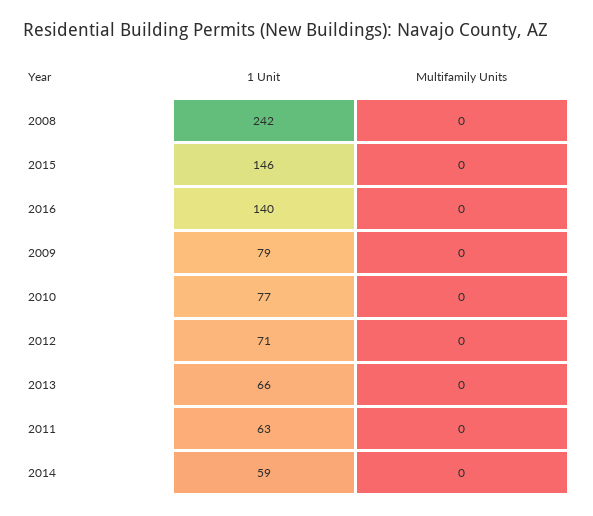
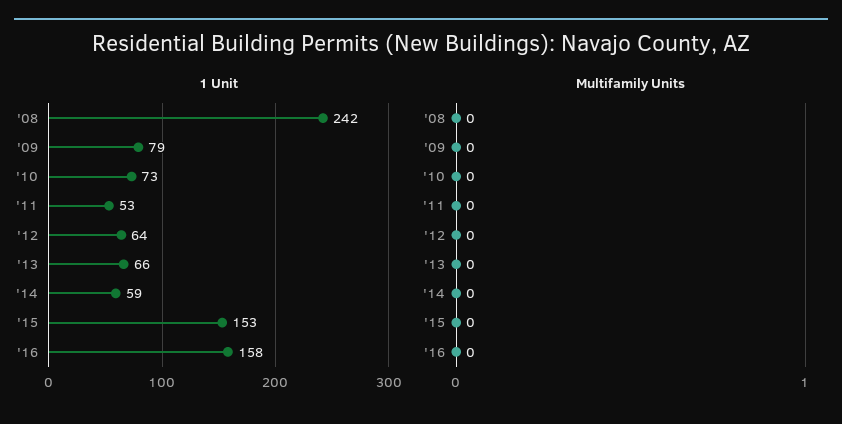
1 Unit, 2015: 146 -> 153
1 Unit, 2016: 140 -> 158
1 Unit, 2010: 77 -> 73
1 Unit, 2012: 71 -> 64
1 Unit, 2011: 63 -> 53

